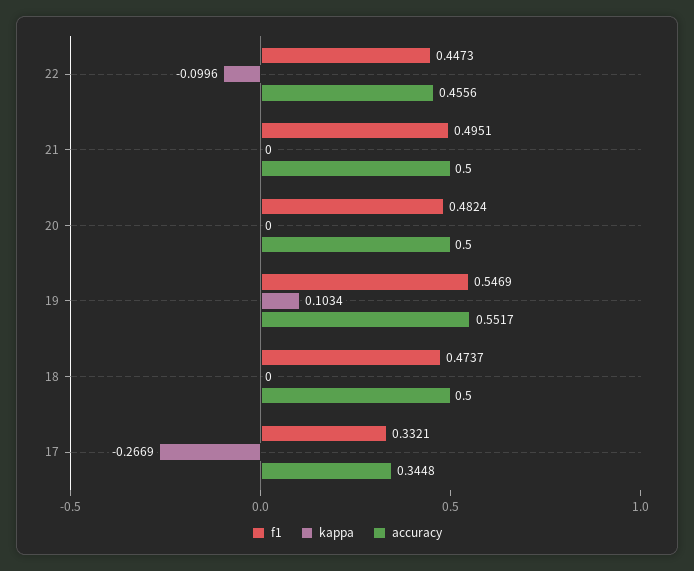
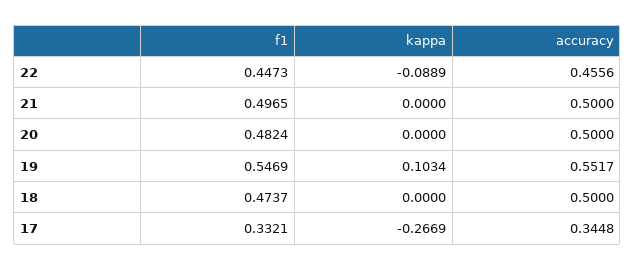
kappa, 22: -0.0996 -> -0.0889
f1, 21: 0.4951 -> 0.4965

